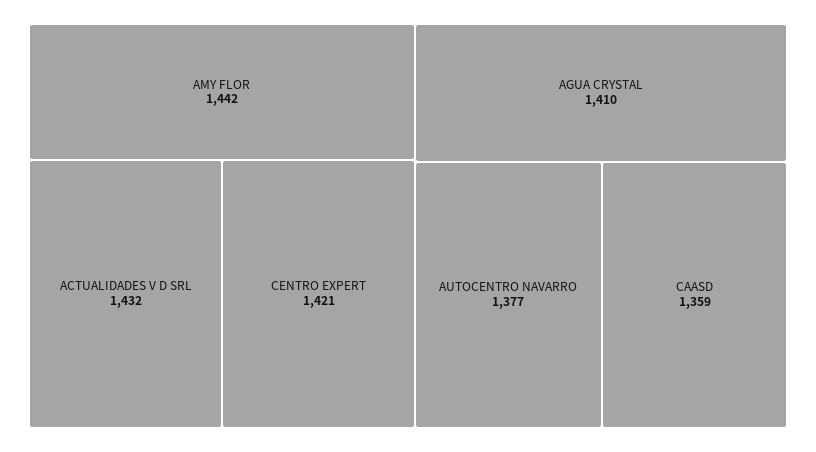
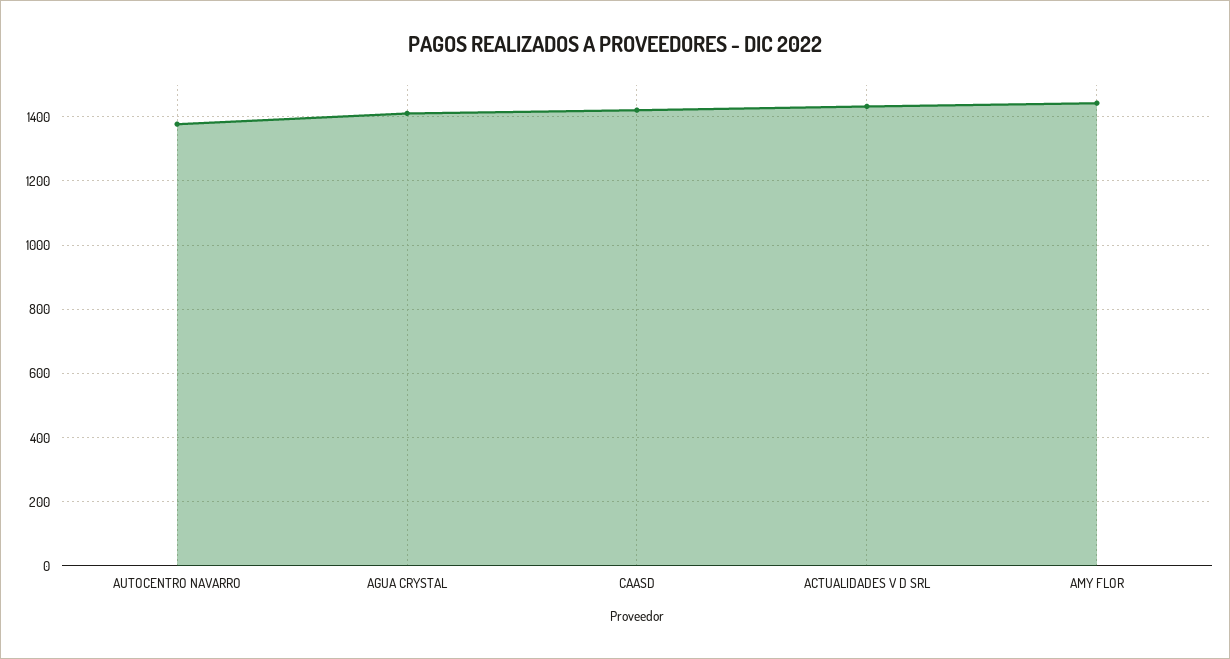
CENTRO EXPERT: 1421 -> none
CAASD: 1359 -> 1420

